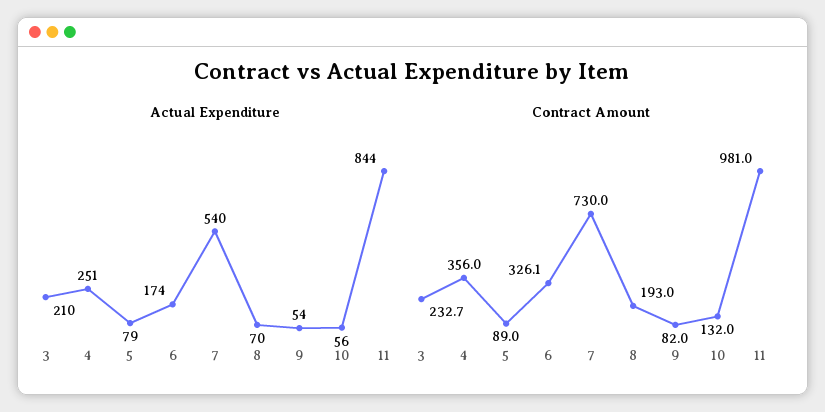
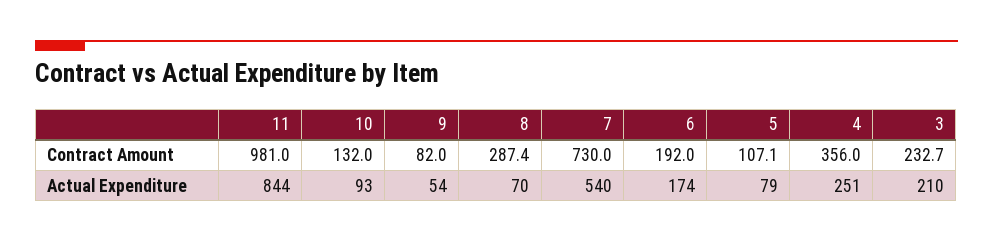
Actual Expenditure, 10: 56 -> 93
Contract Amount, 5: 89 -> 107.1
Contract Amount, 6: 326.1 -> 192
Contract Amount, 8: 193 -> 287.4

